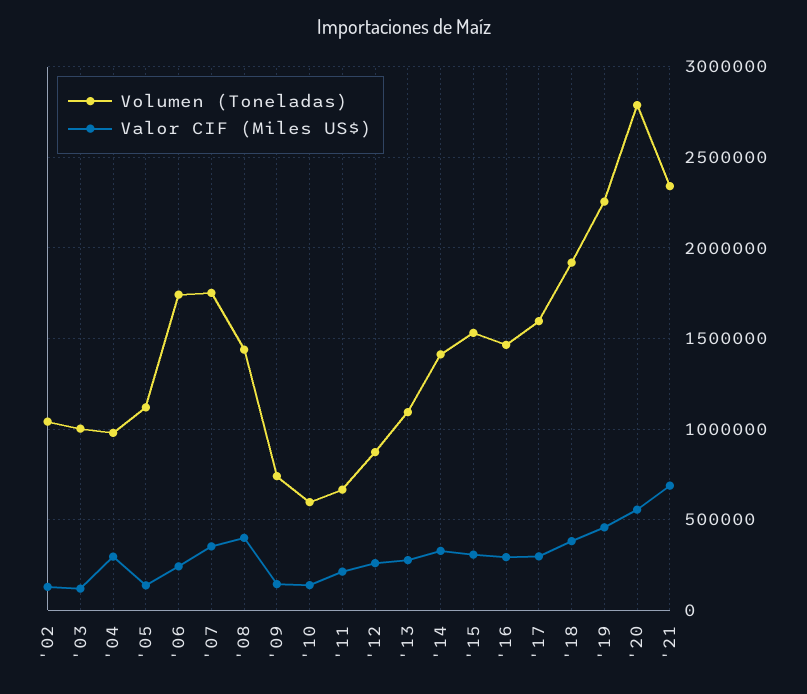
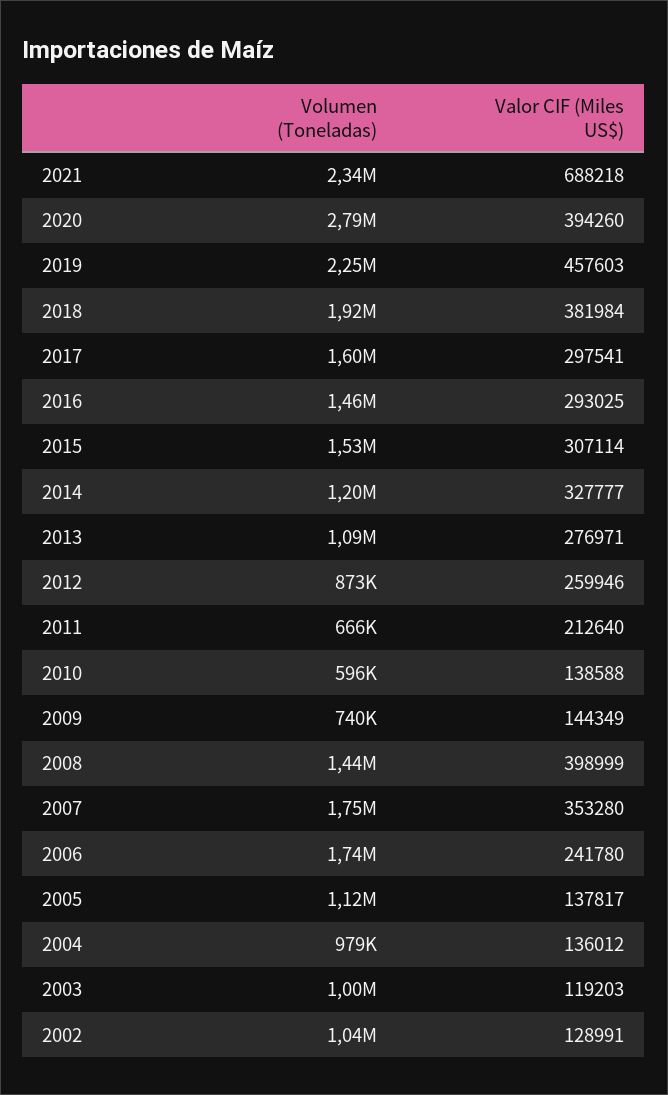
Valor CIF (Miles US$), '04: 300000 -> 136012
Volumen (Toneladas), '14: 1400000 -> 1200000
Valor CIF (Miles US$), '20: 550000 -> 394260

